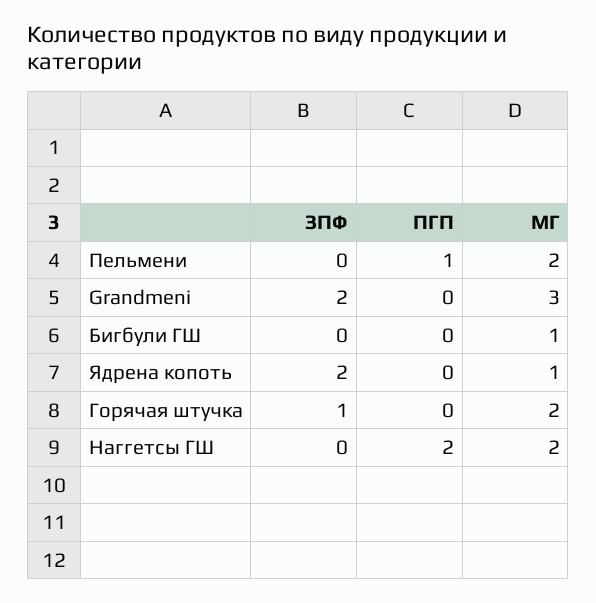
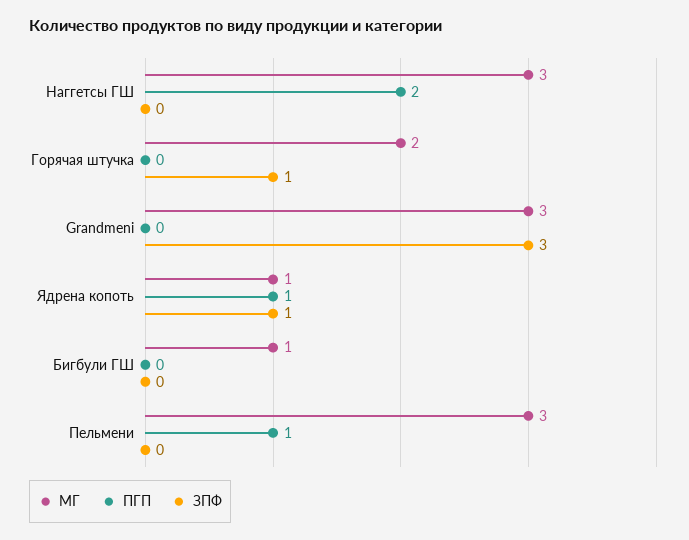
МГ, Пельмени: 2 -> 3
ЗПФ, Grandmeni: 2 -> 3
ЗПФ, Ядрена копоть: 2 -> 1
ПГП, Ядрена копоть: 0 -> 1
МГ, Наггетсы ГШ: 2 -> 3

